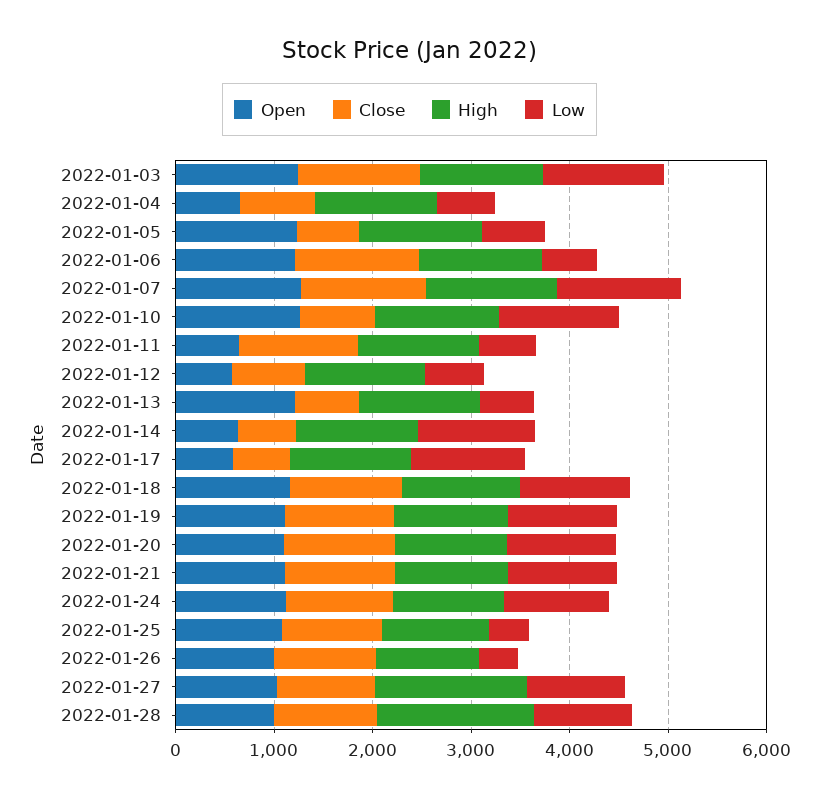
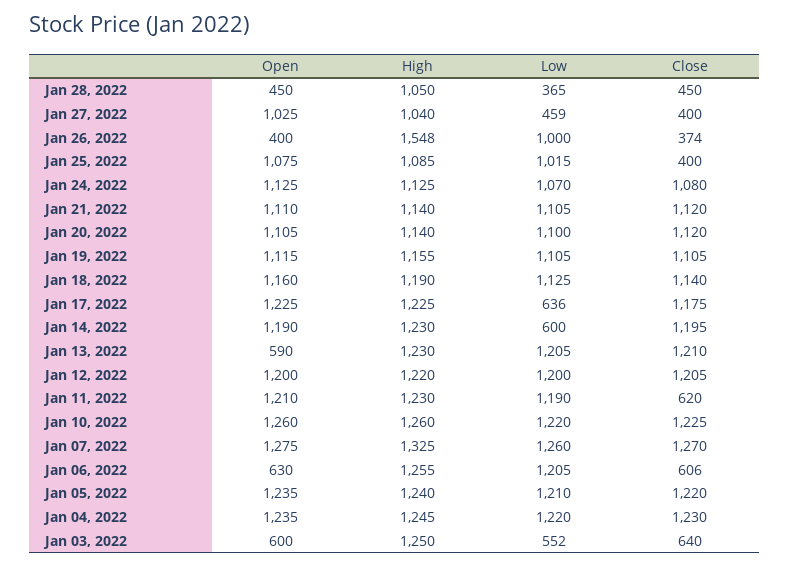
Open, 2022-01-03: 1200 -> 600
Close, 2022-01-03: 1200 -> 640
Low, 2022-01-03: 1200 -> 552
Open, 2022-01-04: 600 -> 1235
Close, 2022-01-04: 800 -> 1230
Low, 2022-01-04: 600 -> 1220
Close, 2022-01-05: 600 -> 1220
Low, 2022-01-05: 600 -> 1210
Open, 2022-01-06: 1200 -> 630
Close, 2022-01-06: 1200 -> 606
Low, 2022-01-06: 600 -> 1205
Close, 2022-01-10: 800 -> 1225
Open, 2022-01-11: 600 -> 1210
Close, 2022-01-11: 1200 -> 620
Low, 2022-01-11: 600 -> 1190
Open, 2022-01-12: 600 -> 1200
Close, 2022-01-12: 800 -> 1205
Low, 2022-01-12: 600 -> 1200
Open, 2022-01-13: 1200 -> 590
Close, 2022-01-13: 600 -> 1210
Low, 2022-01-13: 600 -> 1205
Open, 2022-01-14: 600 -> 1190
Close, 2022-01-14: 600 -> 1195
Low, 2022-01-14: 1200 -> 600
Open, 2022-01-17: 600 -> 1225
Close, 2022-01-17: 600 -> 1175
Low, 2022-01-17: 1200 -> 636
Close, 2022-01-25: 1000 -> 400
Low, 2022-01-25: 400 -> 1015
Open, 2022-01-26: 1000 -> 400
Close, 2022-01-26: 1000 -> 374
High, 2022-01-26: 1000 -> 1548
Low, 2022-01-26: 400 -> 1000
Close, 2022-01-27: 1000 -> 400
High, 2022-01-27: 1600 -> 1040
Low, 2022-01-27: 1000 -> 459
Open, 2022-01-28: 1000 -> 450
Close, 2022-01-28: 1000 -> 450
High, 2022-01-28: 1600 -> 1050
Low, 2022-01-28: 1000 -> 365

